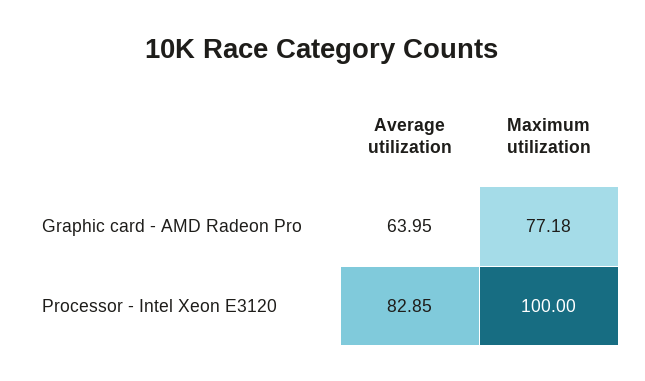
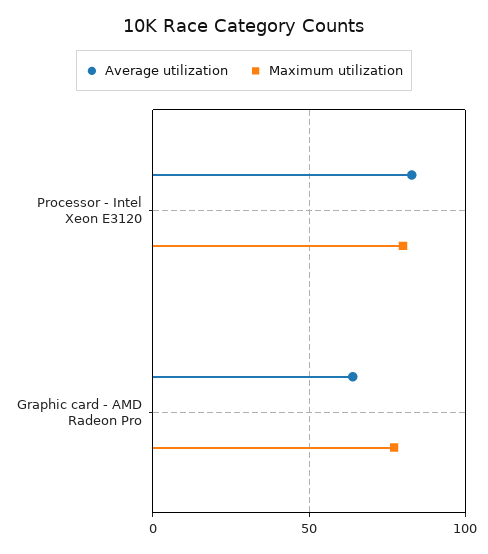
Maximum utilization, Processor - Intel Xeon E3120: 100 -> 80

